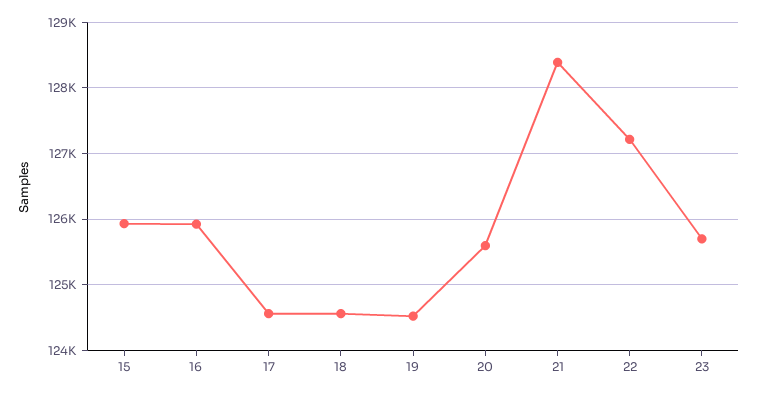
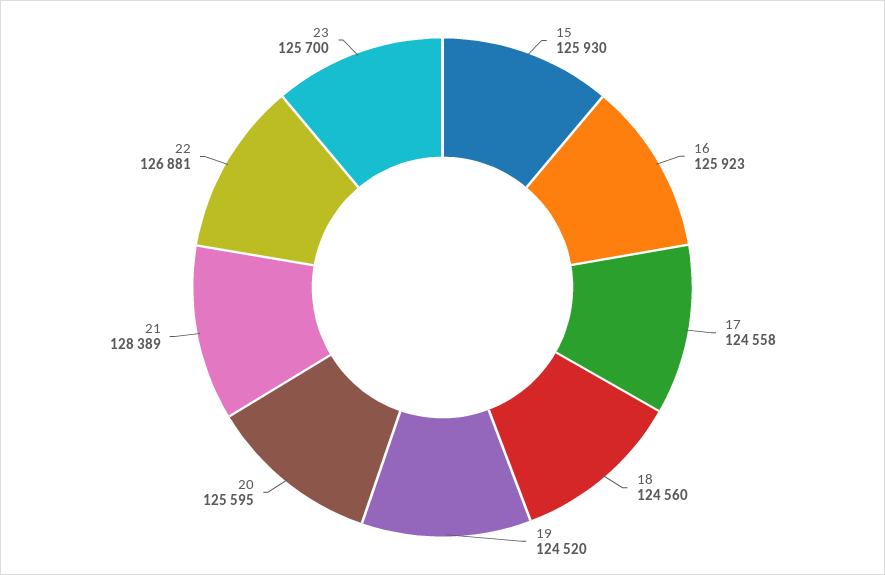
22: 127200 -> 126881

